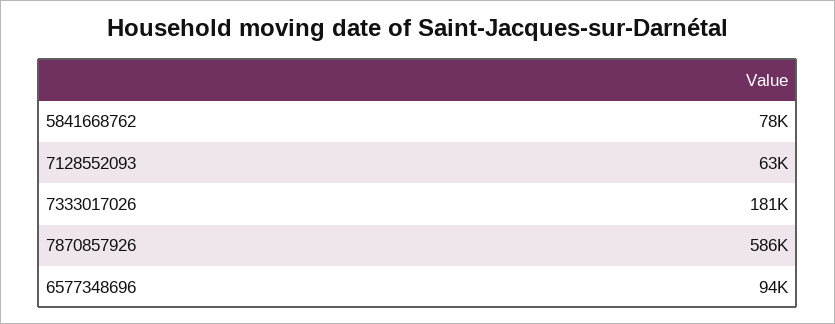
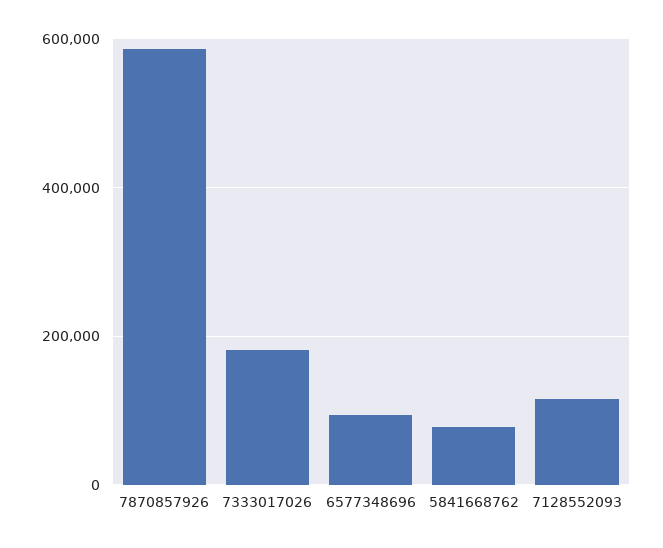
7128552093: 63000 -> 120000

